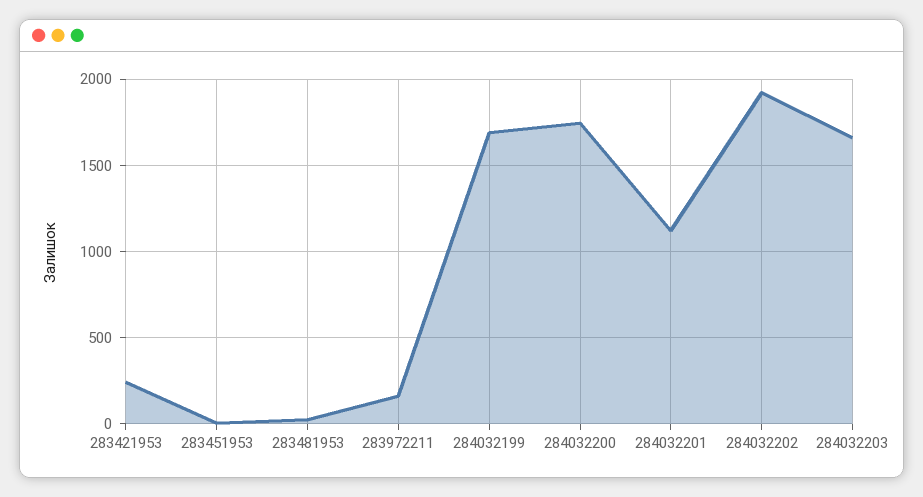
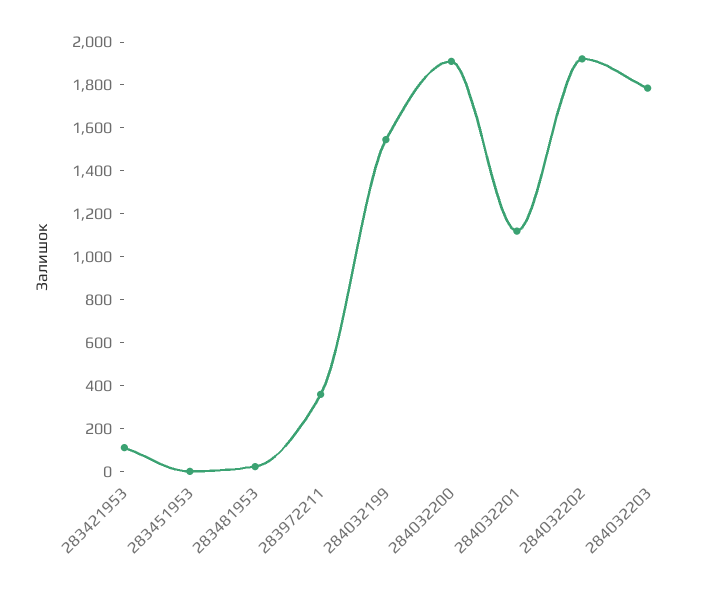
283421953: 250 -> 100
283972211: 150 -> 350
284032199: 1700 -> 1550
284032200: 1750 -> 1900
284032203: 1650 -> 1800

